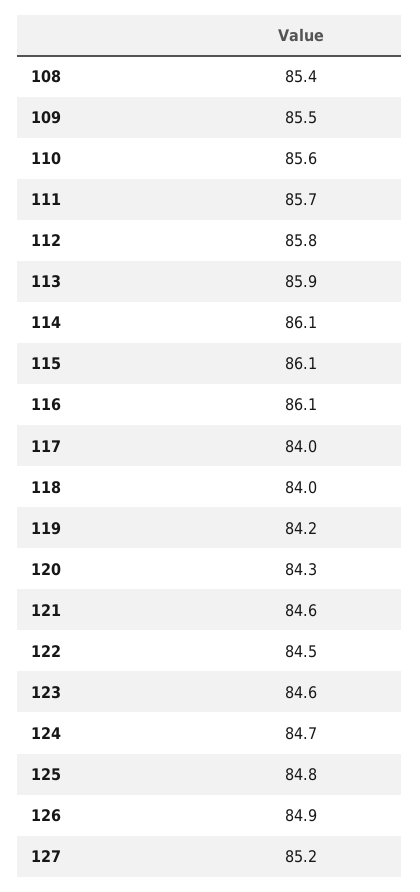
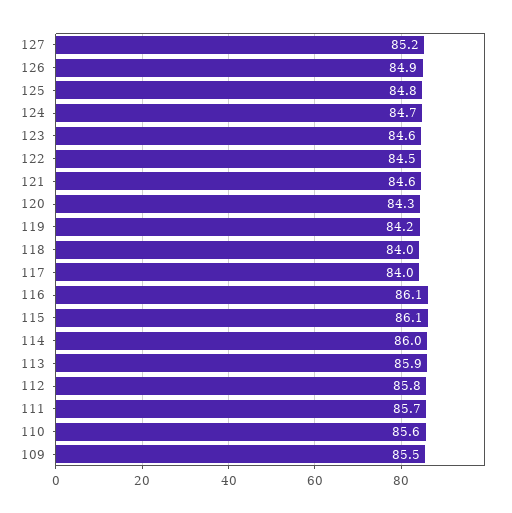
108: 85.4 -> none
114: 86.1 -> 86

